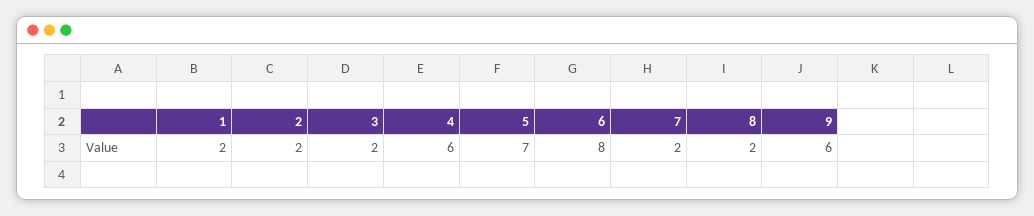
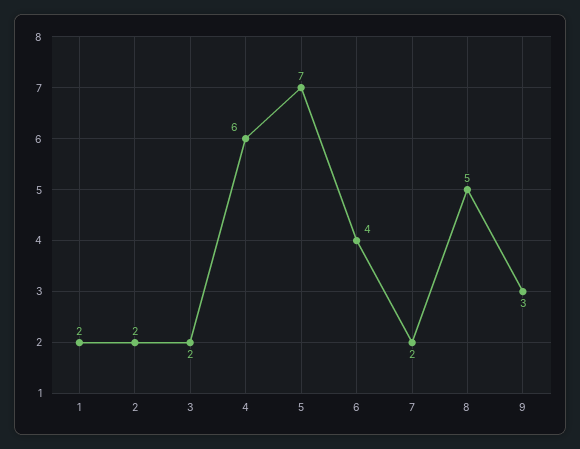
6: 8 -> 4
8: 2 -> 5
9: 6 -> 3

